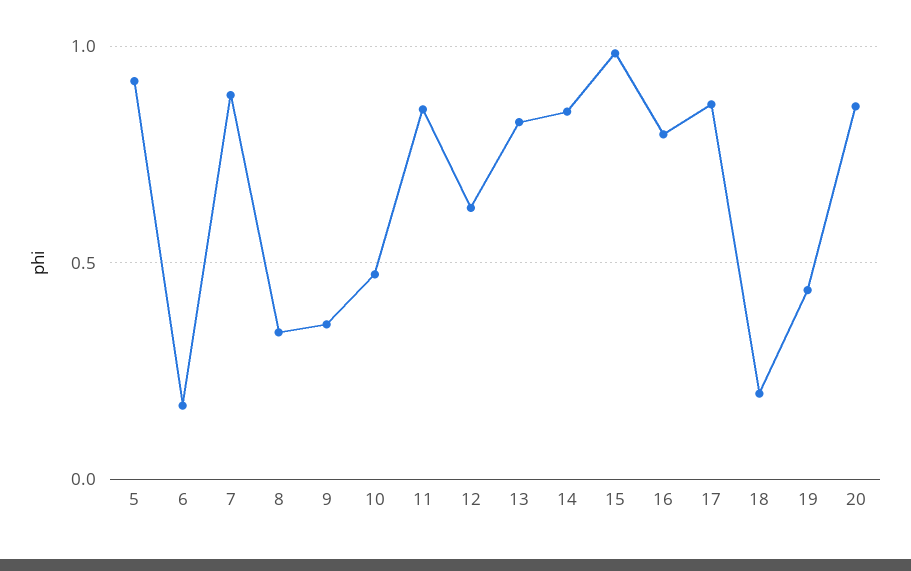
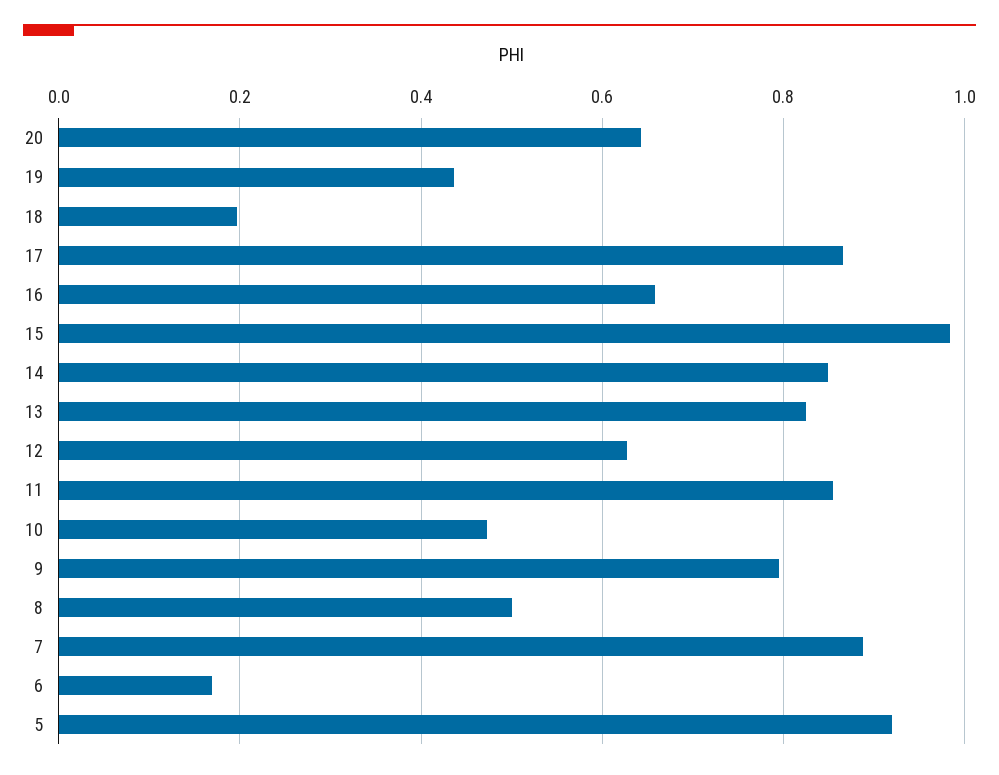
8: 0.35 -> 0.5
9: 0.35 -> 0.8
16: 0.8 -> 0.66
20: 0.85 -> 0.64

